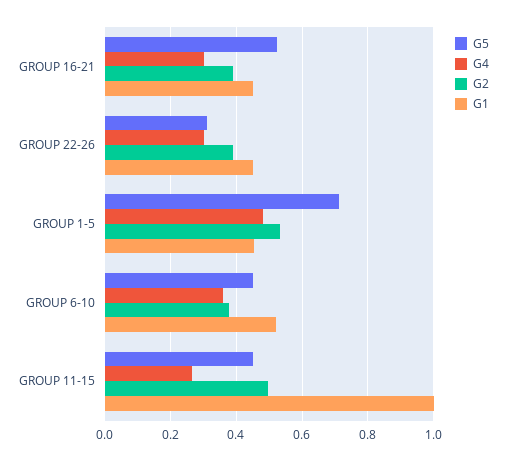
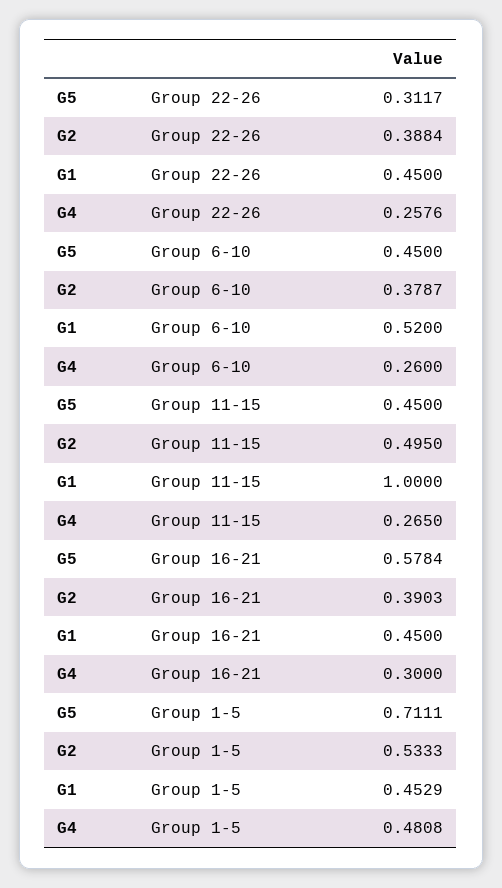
G5, GROUP 16-21: 0.52 -> 0.5784
G4, GROUP 22-26: 0.3 -> 0.2576
G4, GROUP 6-10: 0.36 -> 0.26

